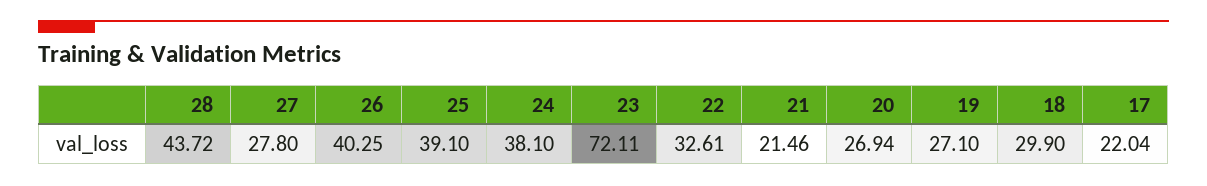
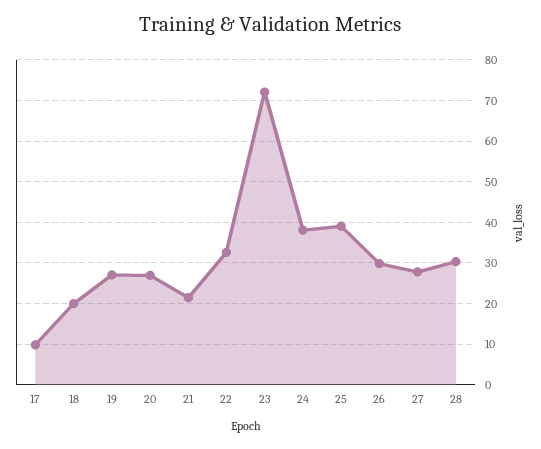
28: 43.72 -> 30
26: 40.25 -> 30
18: 29.9 -> 20
17: 22.04 -> 10

